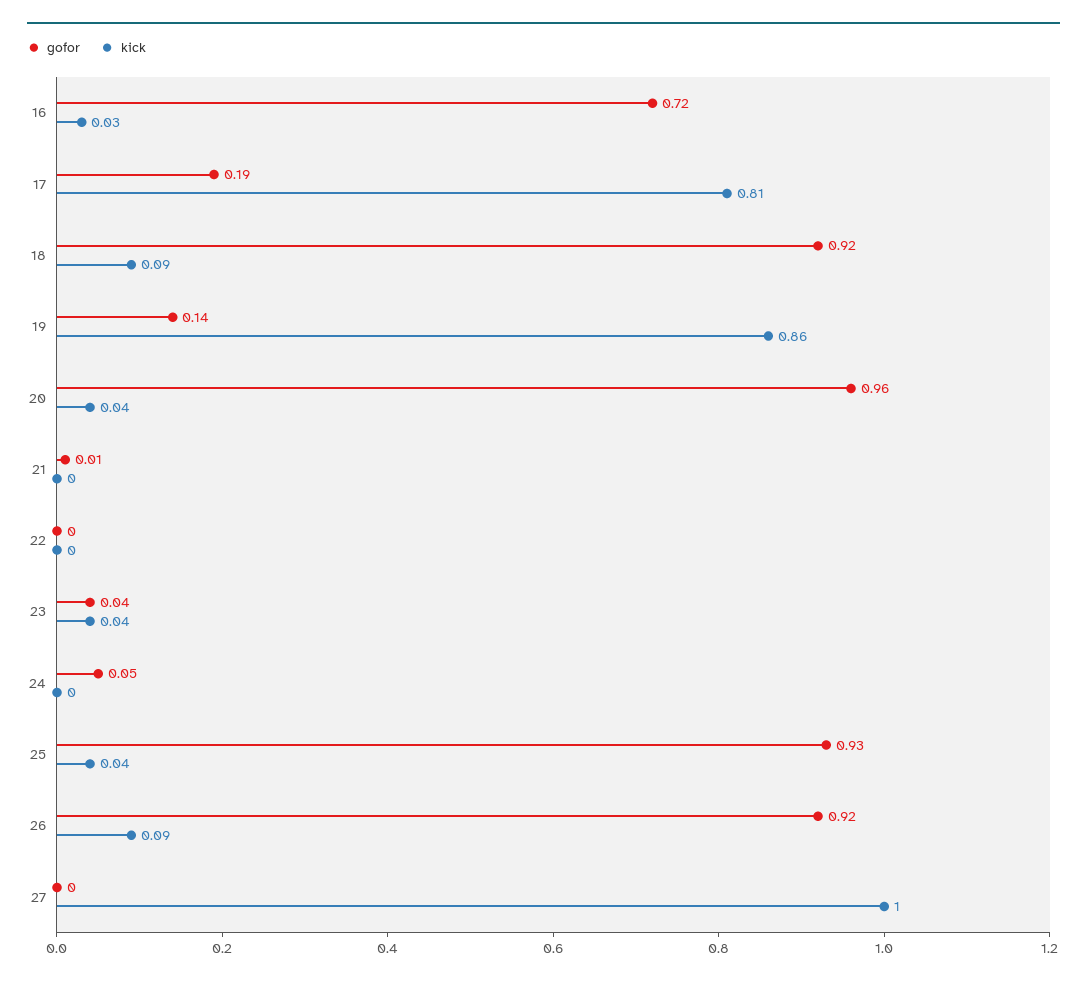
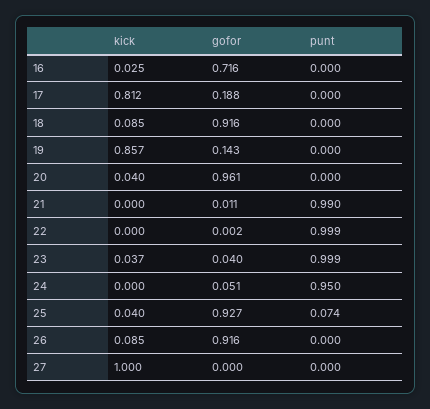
punt, 16: none -> 0
punt, 17: none -> 0
punt, 18: none -> 0
punt, 19: none -> 0
punt, 20: none -> 0
punt, 21: none -> 0.99
punt, 22: none -> 0.999
punt, 23: none -> 0.999
punt, 24: none -> 0.95
punt, 25: none -> 0.074
punt, 26: none -> 0
punt, 27: none -> 0

